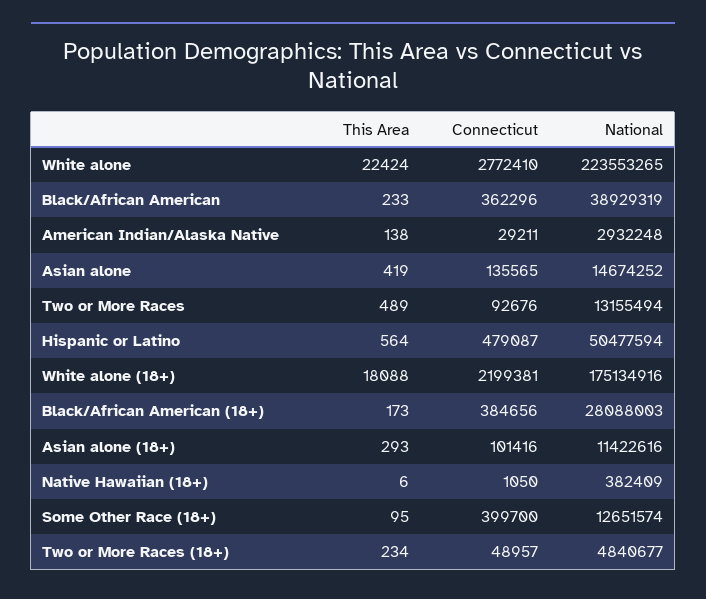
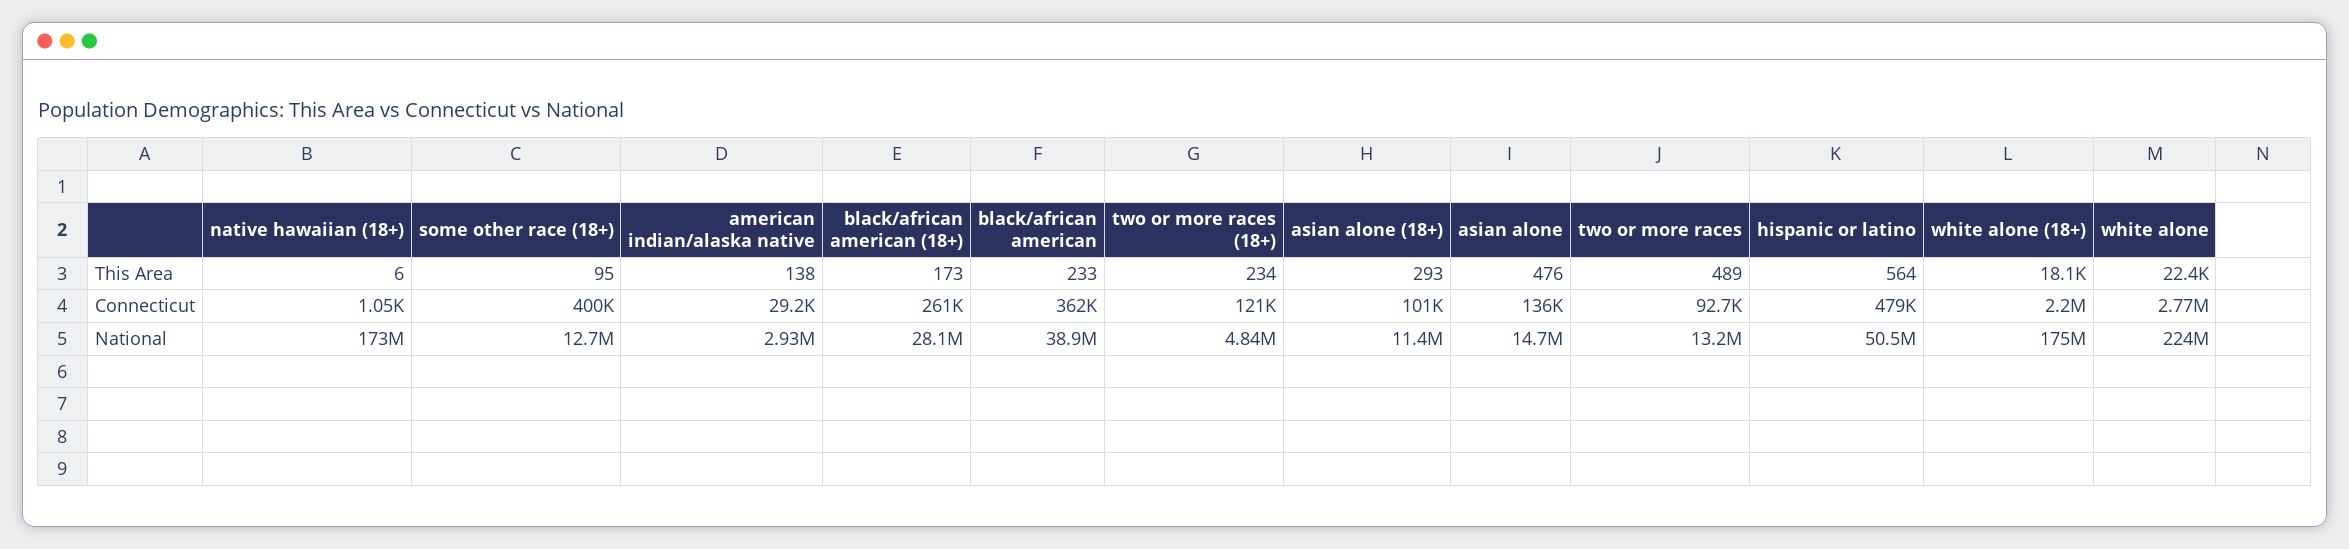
This Area, Asian alone: 419 -> 476
Connecticut, Black/African American (18+): 384656 -> 261000
National, Native Hawaiian (18+): 382409 -> 173000000
Connecticut, Two or More Races (18+): 48957 -> 121000

